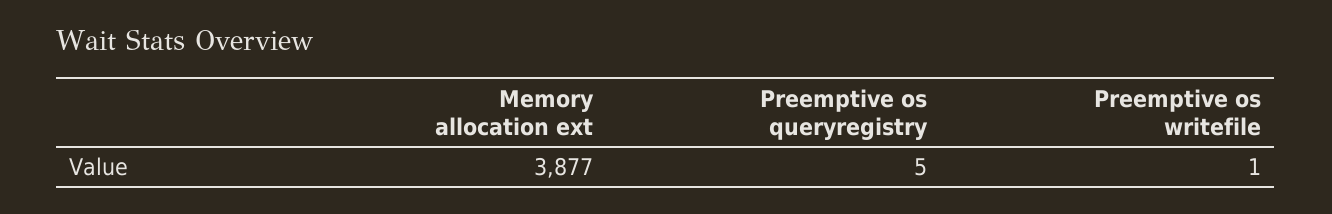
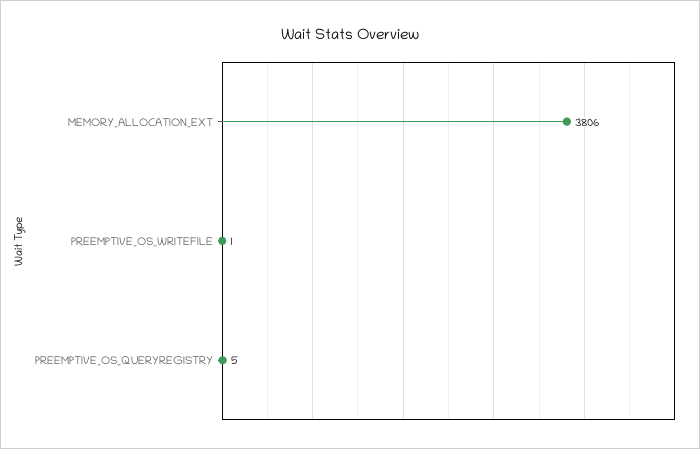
Memory allocation ext: 3877 -> 3806

